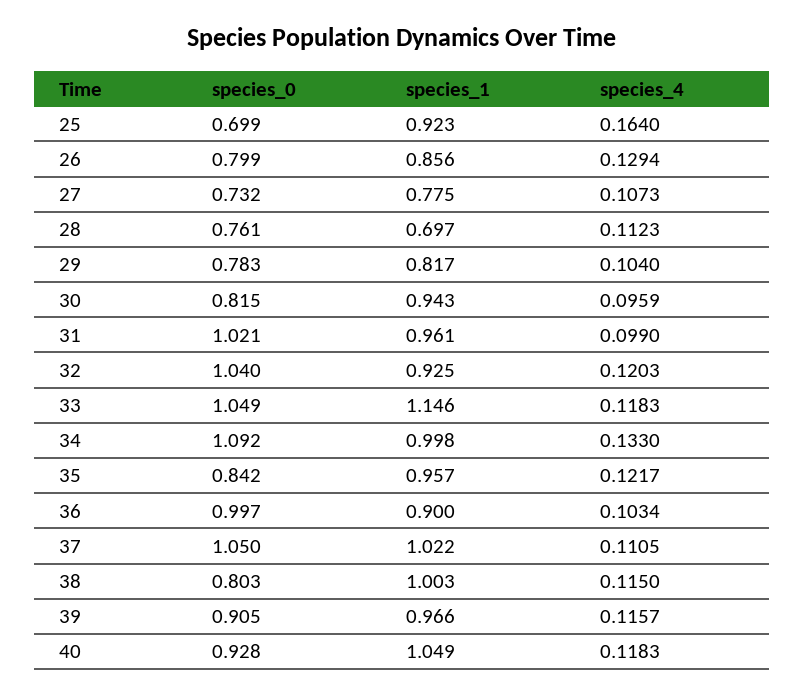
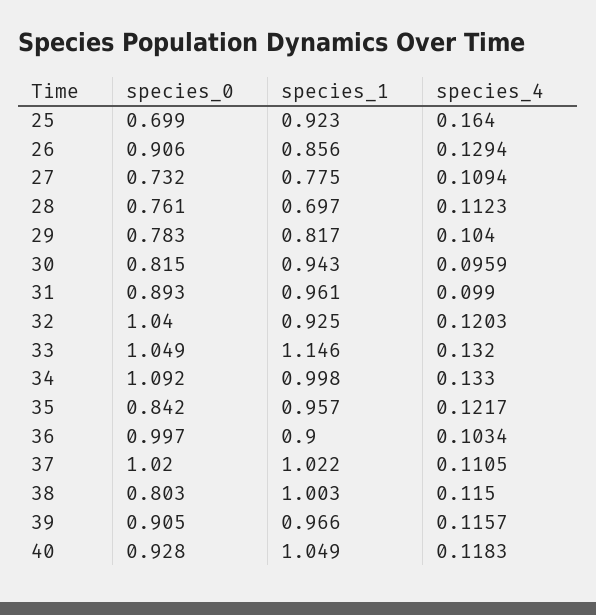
species_0, 26: 0.799 -> 0.906
species_4, 27: 0.1073 -> 0.1094
species_0, 31: 1.021 -> 0.893
species_4, 33: 0.1183 -> 0.132
species_0, 37: 1.05 -> 1.02

